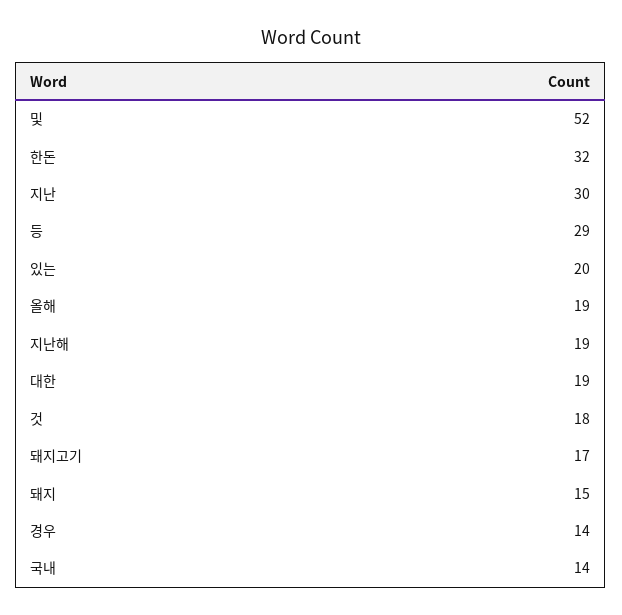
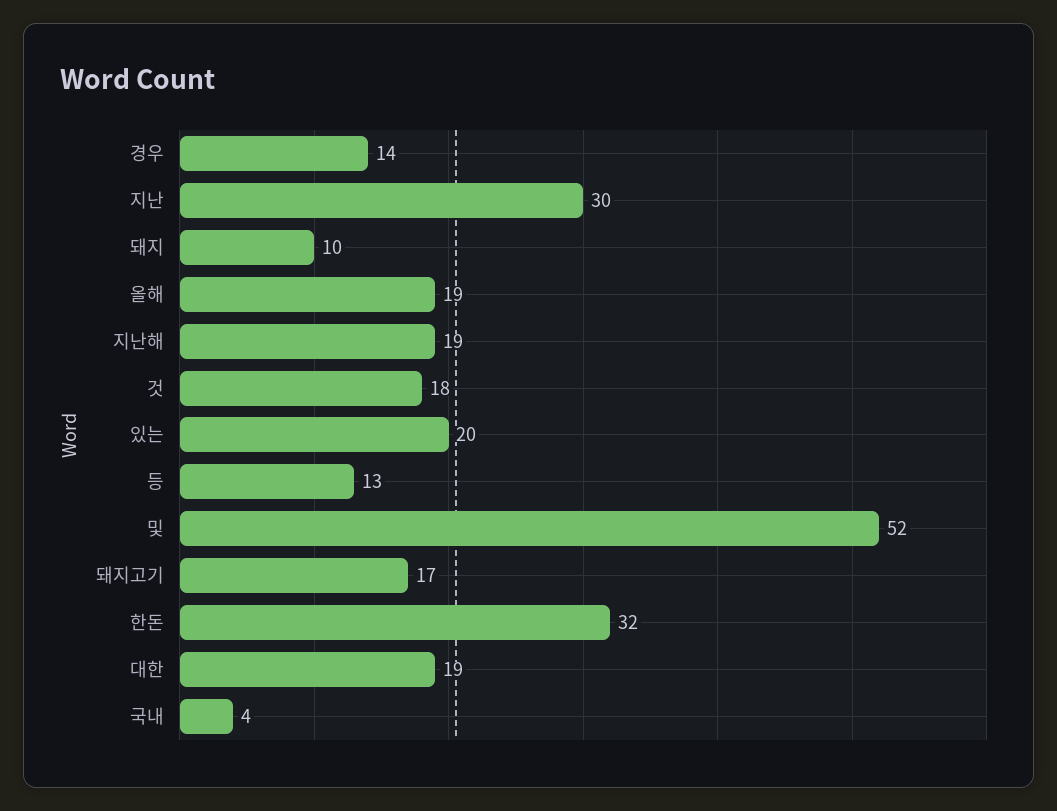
등: 29 -> 13
돼지: 15 -> 10
국내: 14 -> 4

